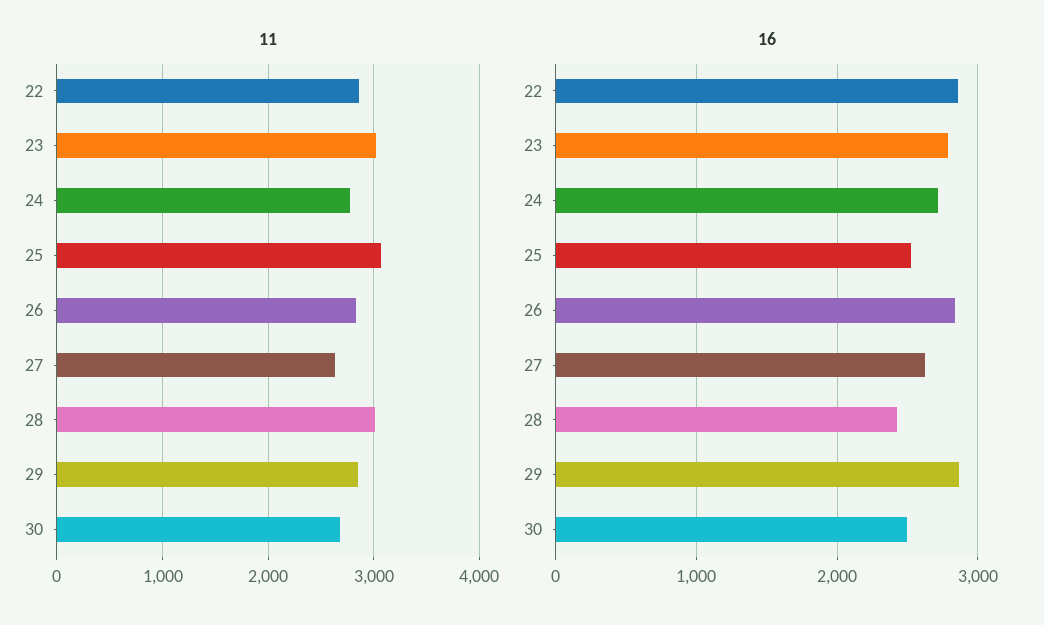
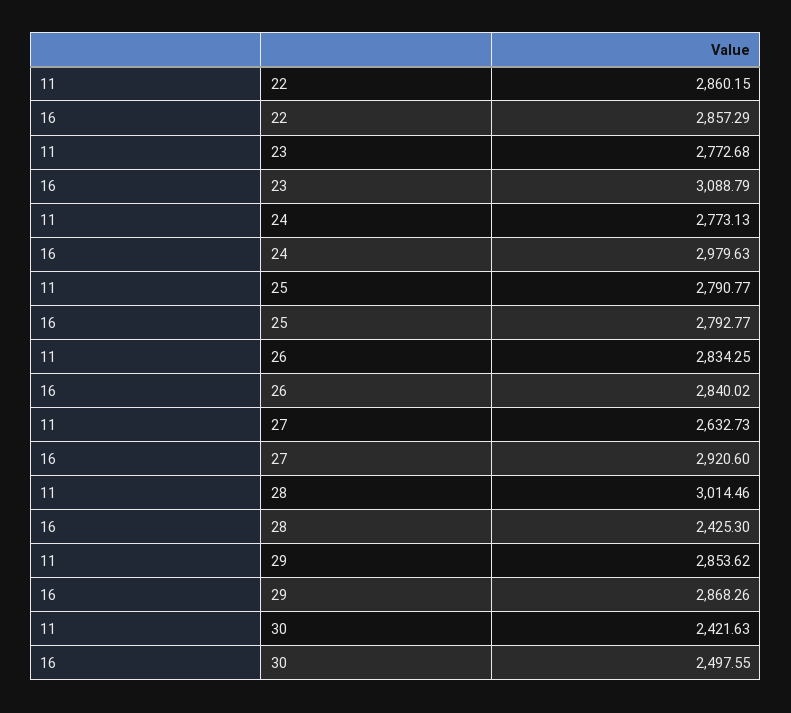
11, 23: 3000 -> 2772.68
11, 25: 3100 -> 2790.77
11, 30: 2700 -> 2421.63
16, 23: 2800 -> 3088.79
16, 24: 2700 -> 2979.63
16, 25: 2500 -> 2792.77
16, 27: 2600 -> 2920.6

